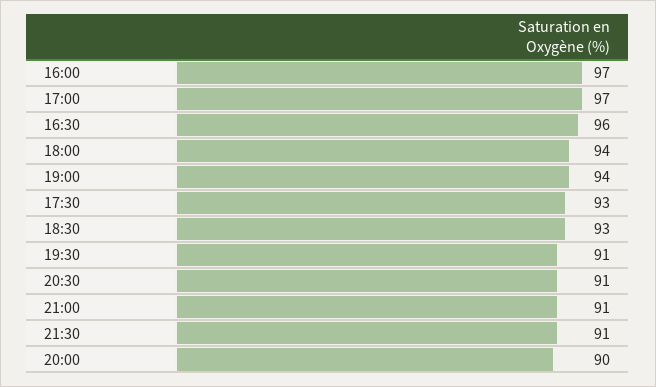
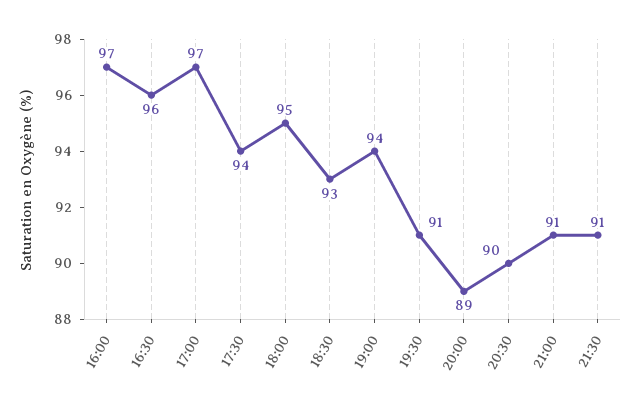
18:00: 94 -> 95
17:30: 93 -> 94
20:30: 91 -> 90
20:00: 90 -> 89

